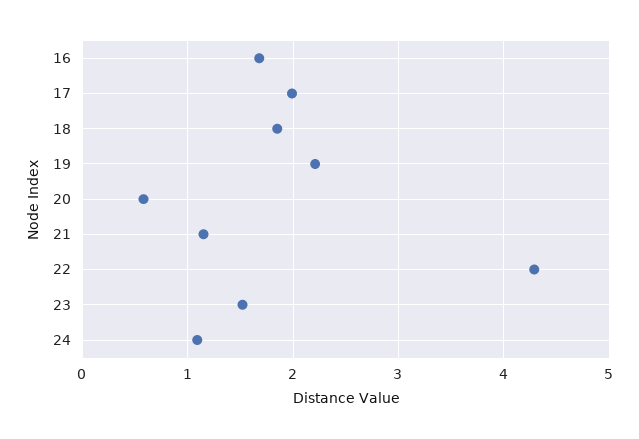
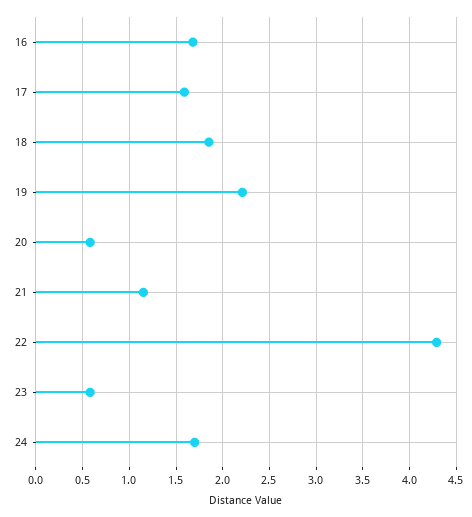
17: 2 -> 1.6
23: 1.5 -> 0.6
24: 1.1 -> 1.7

